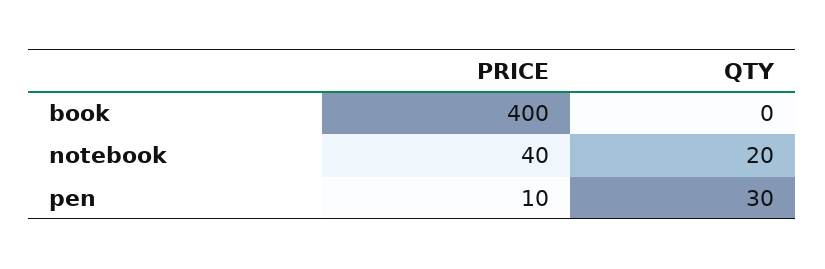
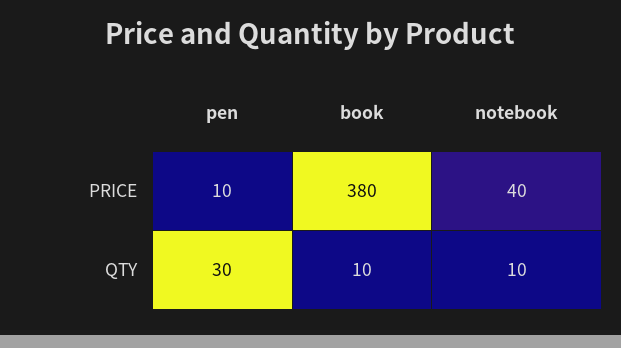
PRICE, book: 400 -> 380
QTY, book: 0 -> 10
QTY, notebook: 20 -> 10

